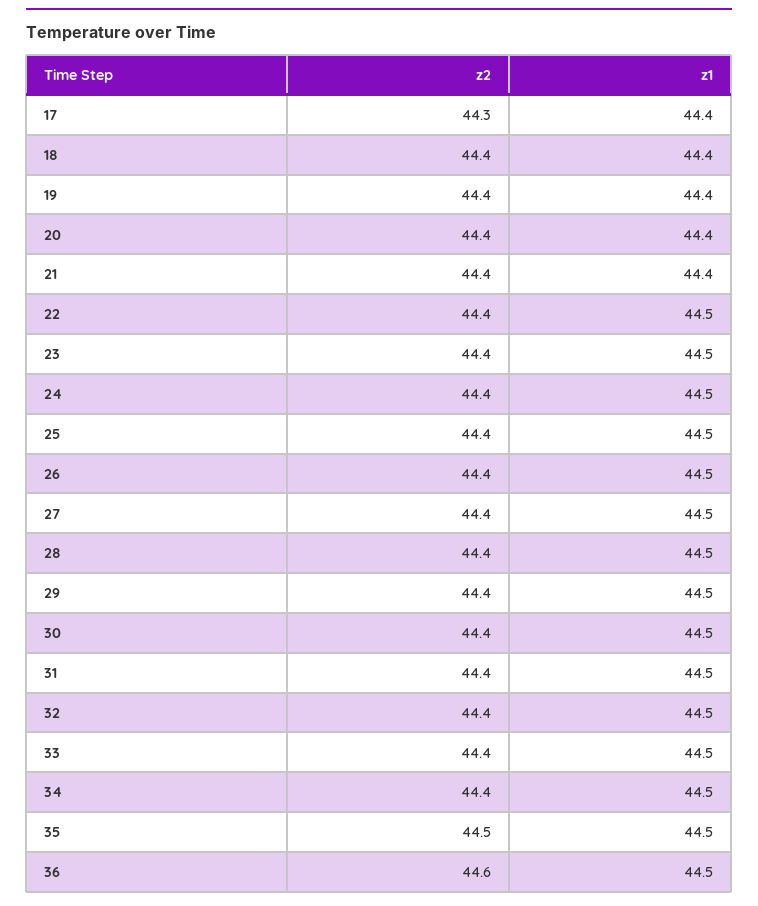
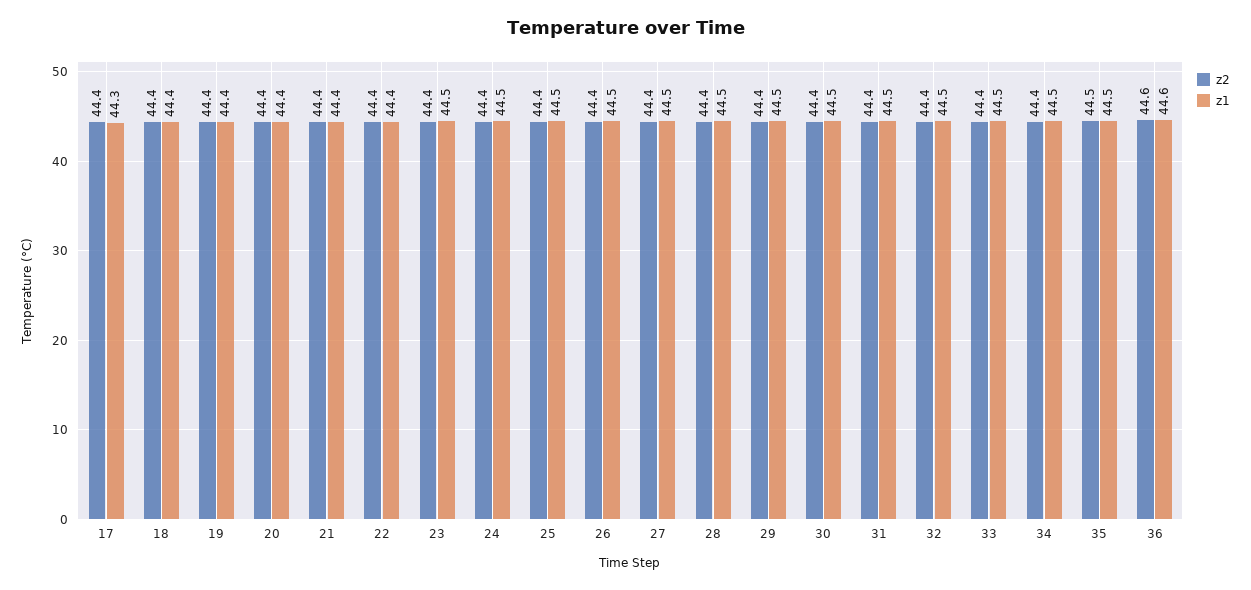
z2, 17: 44.3 -> 44.4
z1, 17: 44.4 -> 44.3
z1, 22: 44.5 -> 44.4
z1, 36: 44.5 -> 44.6

